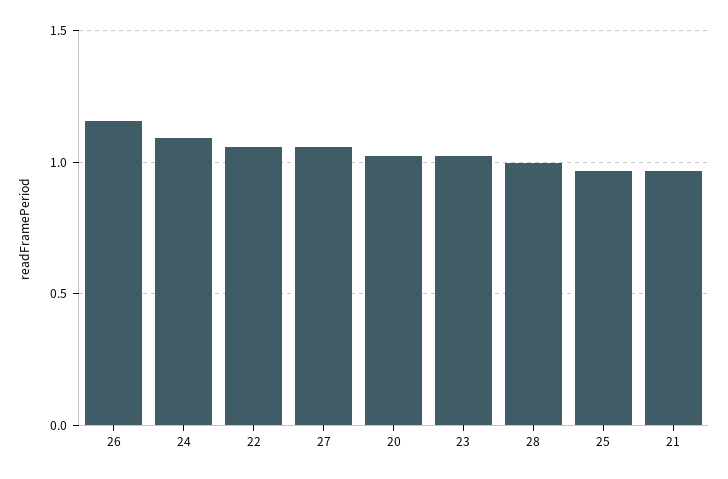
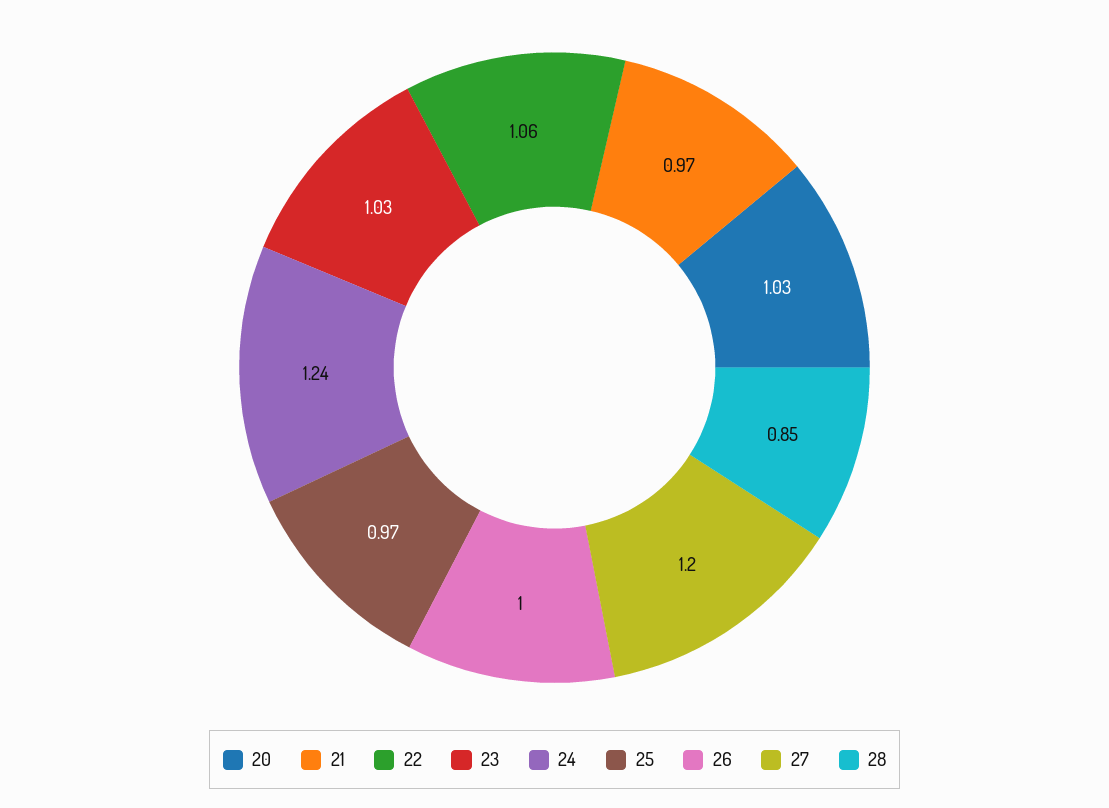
26: 1.15 -> 1
24: 1.1 -> 1.24
27: 1.05 -> 1.2
28: 1 -> 0.85

